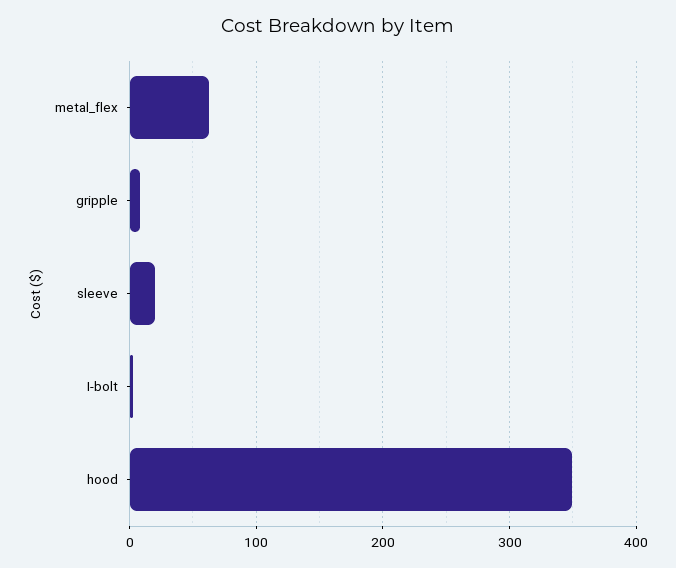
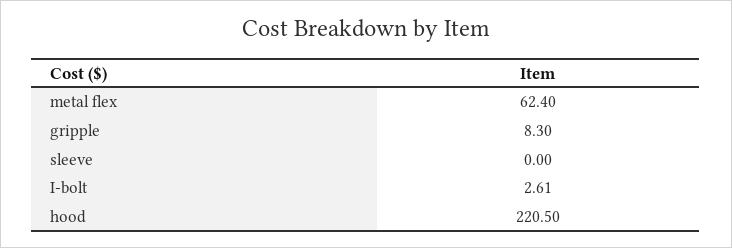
sleeve: 20 -> 0
hood: 350 -> 220.5

